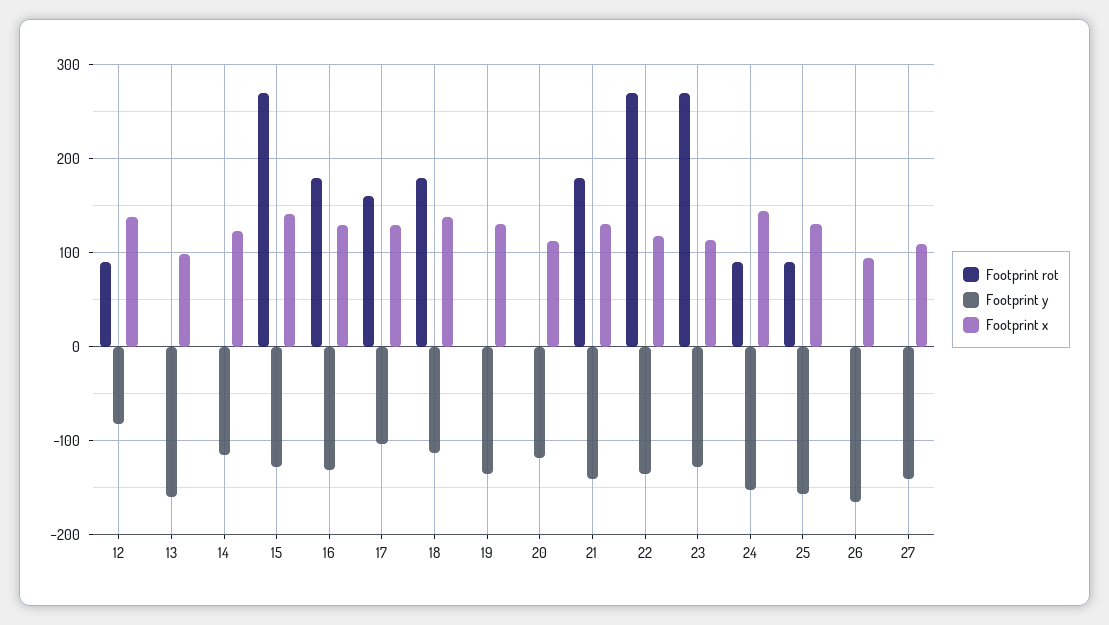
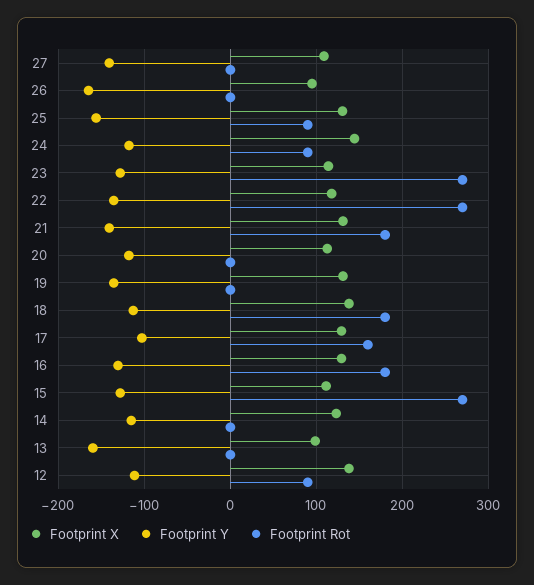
Footprint y, 12: -80 -> -110
Footprint x, 15: 140 -> 110
Footprint y, 24: -150 -> -120

